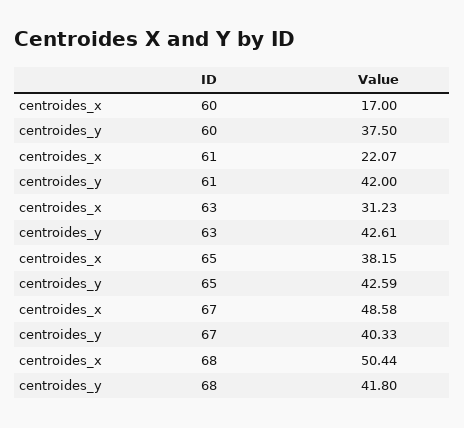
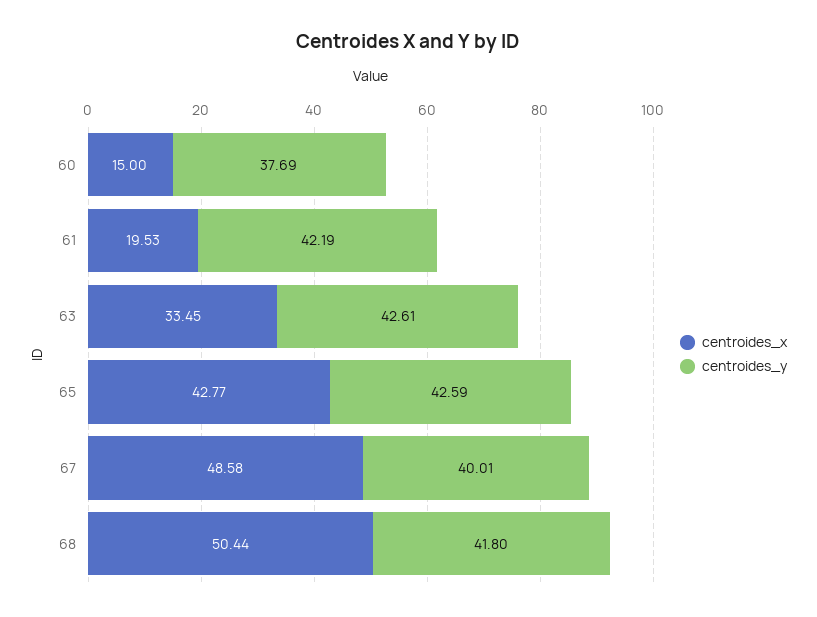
centroides_x, 60: 17 -> 15
centroides_y, 60: 37.5 -> 37.69
centroides_x, 61: 22.07 -> 19.53
centroides_y, 61: 42 -> 42.19
centroides_x, 63: 31.23 -> 33.45
centroides_x, 65: 38.15 -> 42.77
centroides_y, 67: 40.33 -> 40.01

